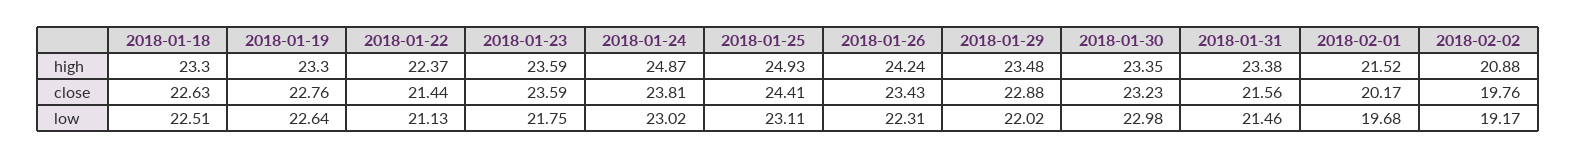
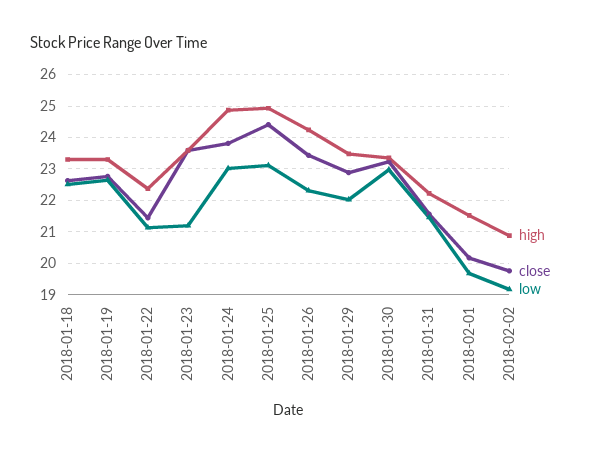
high, 2018-01-31: 23.38 -> 22.2
low, 2018-01-23: 21.75 -> 21.2

